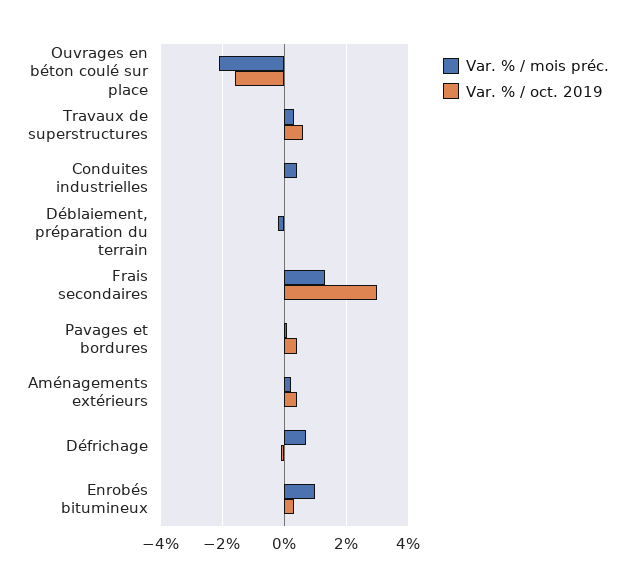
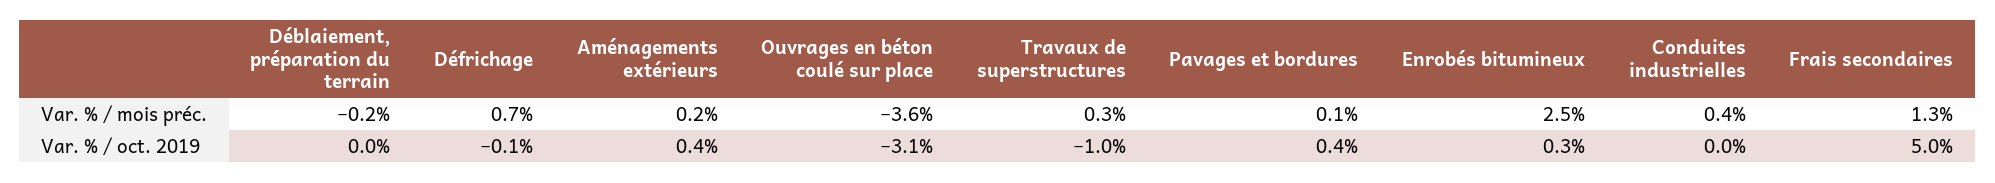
Var. % / mois préc., Ouvrages en béton coulé sur place: -2 -> -3.6
Var. % / oct. 2019, Ouvrages en béton coulé sur place: -1.5 -> -3.1
Var. % / oct. 2019, Travaux de superstructures: 0.5 -> -1
Var. % / oct. 2019, Frais secondaires: 3 -> 5
Var. % / mois préc., Enrobés bitumineux: 1 -> 2.5

